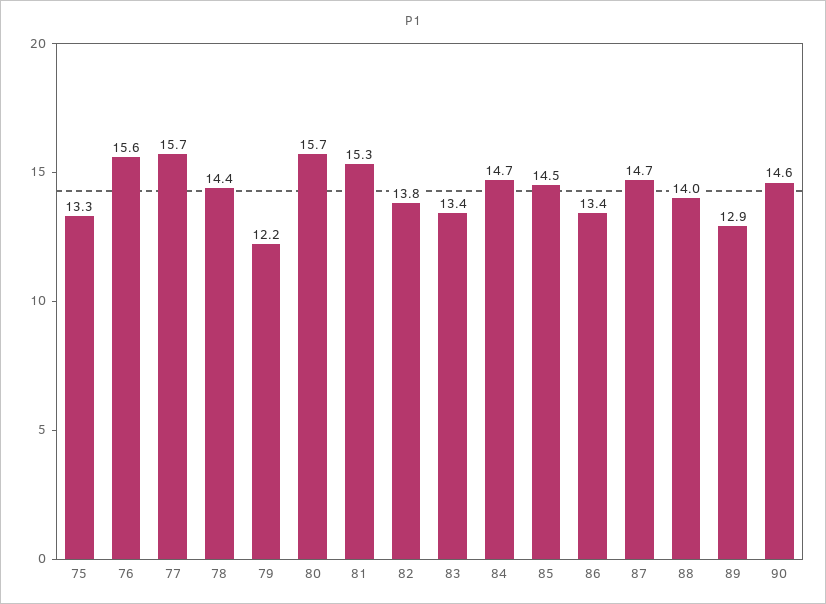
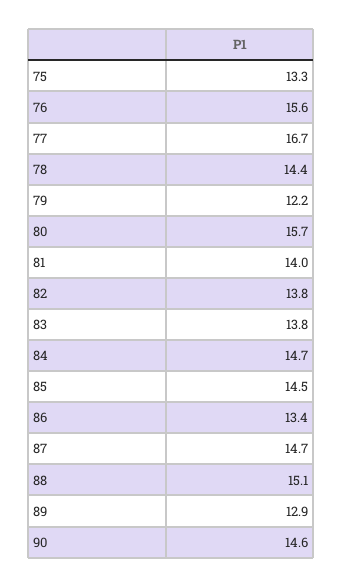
77: 15.7 -> 16.7
81: 15.3 -> 14
83: 13.4 -> 13.8
88: 14 -> 15.1

